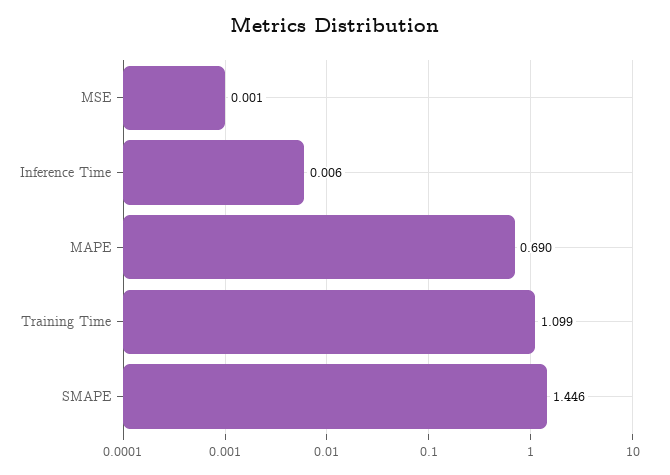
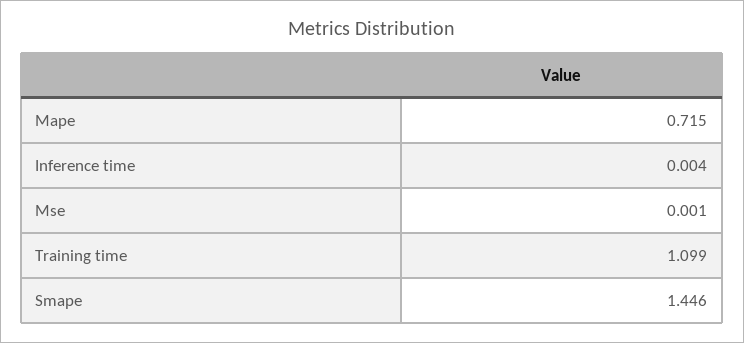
Inference Time: 0.006 -> 0.004
MAPE: 0.69 -> 0.715

